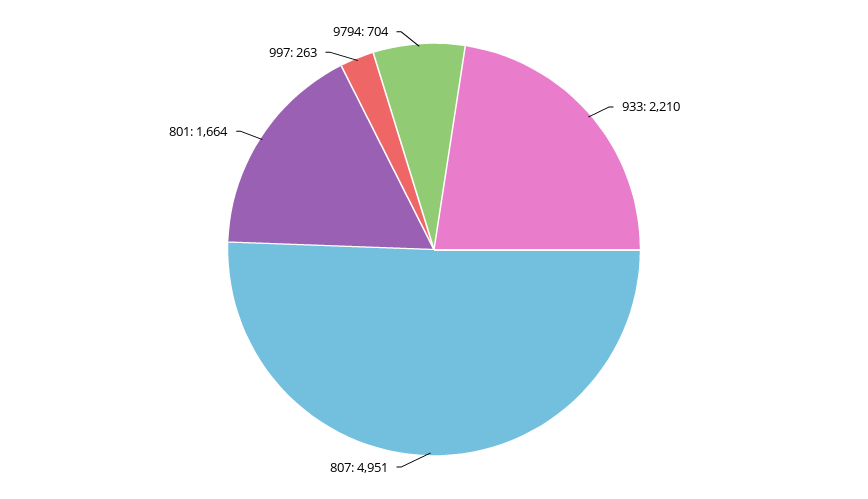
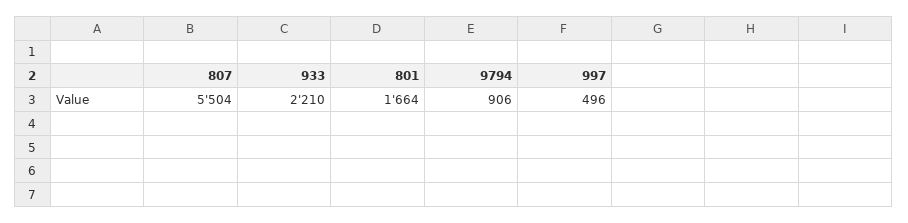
807: 4951 -> 5504
997: 263 -> 496
9794: 704 -> 906

